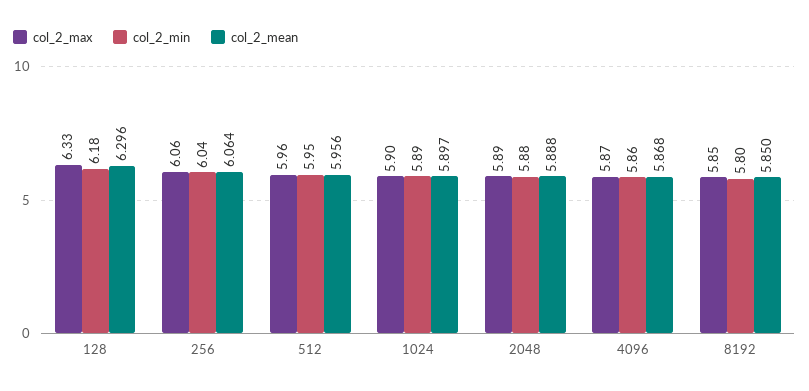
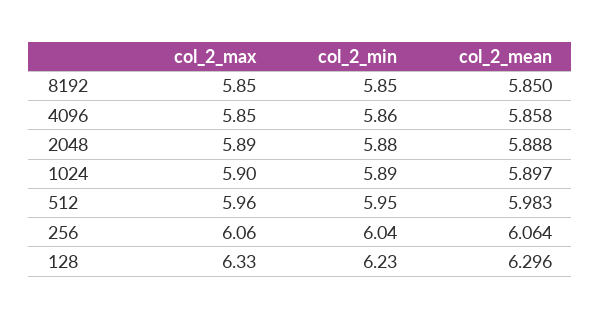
col_2_min, 128: 6.18 -> 6.23
col_2_mean, 512: 5.956 -> 5.983
col_2_max, 4096: 5.87 -> 5.85
col_2_mean, 4096: 5.868 -> 5.858
col_2_min, 8192: 5.8 -> 5.85

